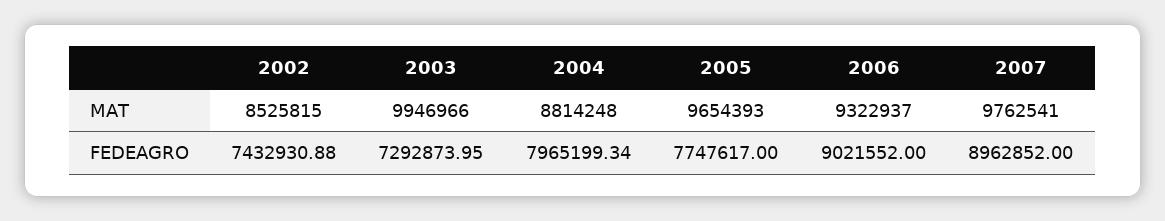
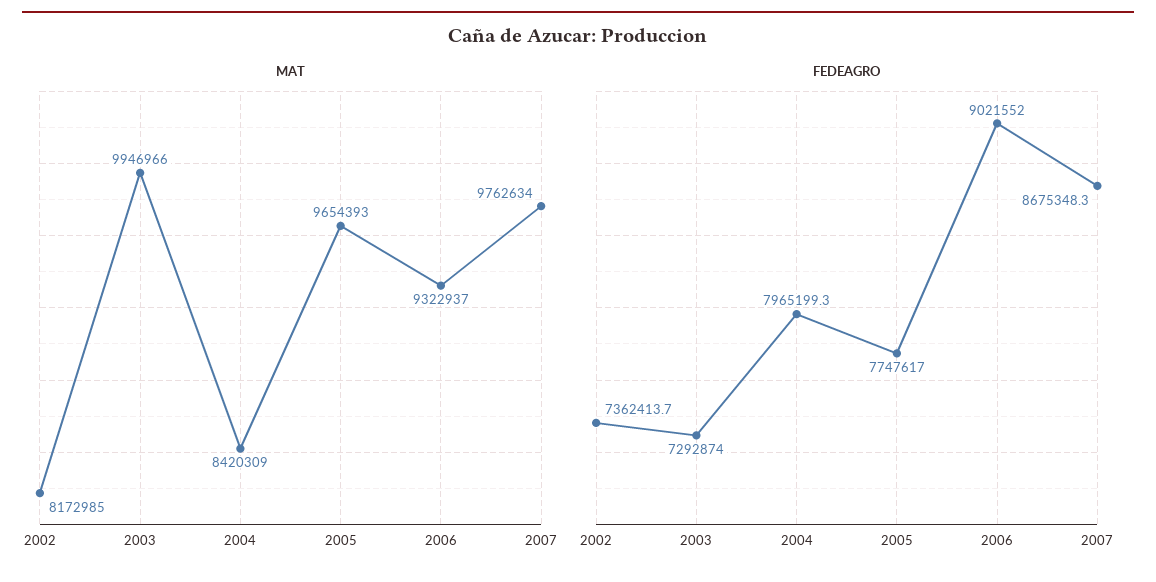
MAT, 2002: 8525815 -> 8172985
MAT, 2004: 8814248 -> 8420309
MAT, 2007: 9762541 -> 9762634
FEDEAGRO, 2002: 7432930.88 -> 7362413.7
FEDEAGRO, 2007: 8962852 -> 8675348.3

